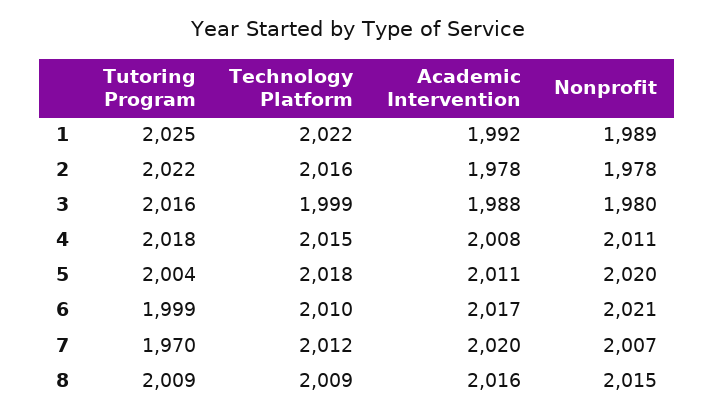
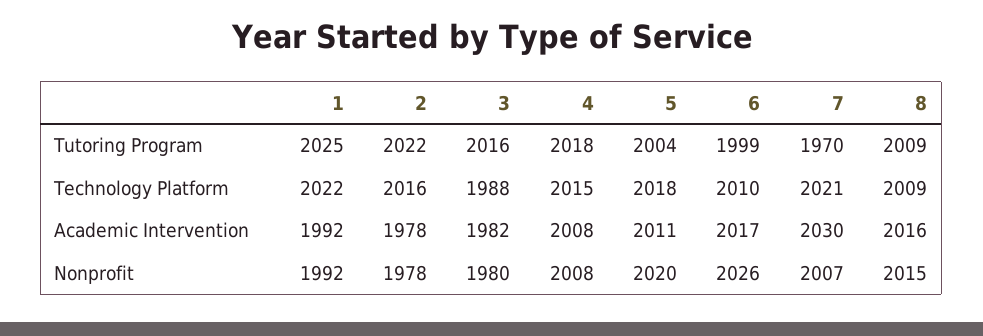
Nonprofit, 1: 1989 -> 1992
Technology Platform, 3: 1999 -> 1988
Academic Intervention, 3: 1988 -> 1982
Nonprofit, 4: 2011 -> 2008
Nonprofit, 6: 2021 -> 2026
Technology Platform, 7: 2012 -> 2021
Academic Intervention, 7: 2020 -> 2030

